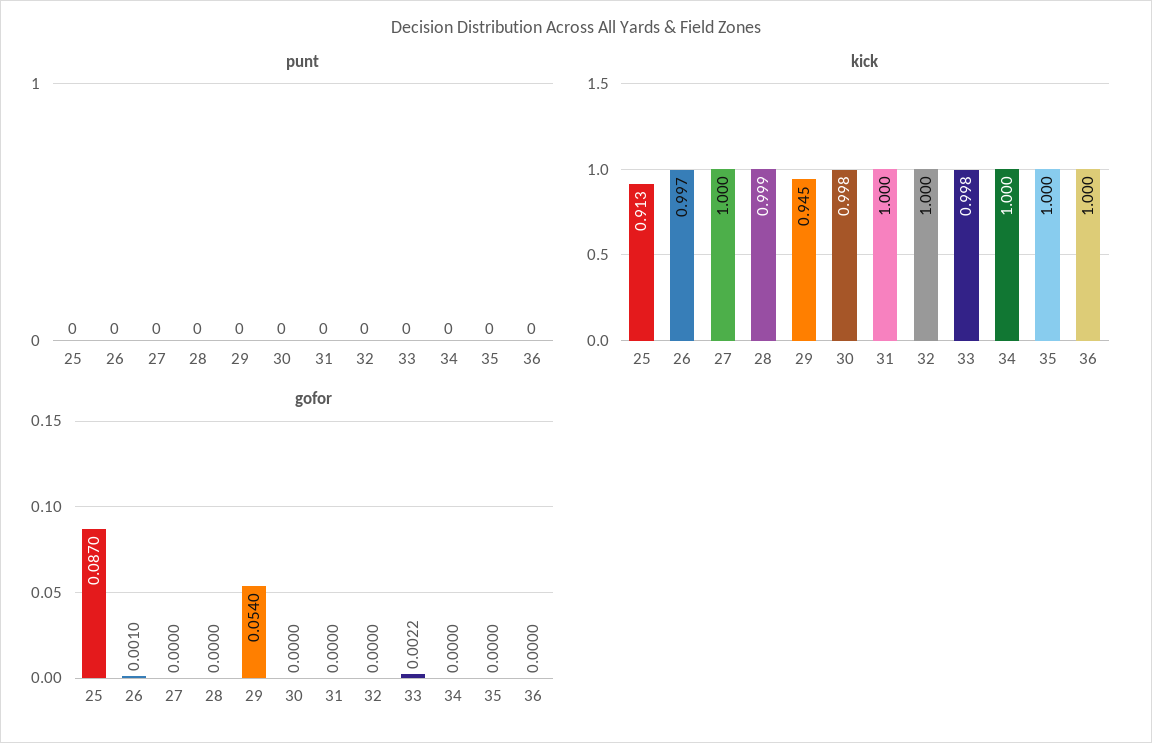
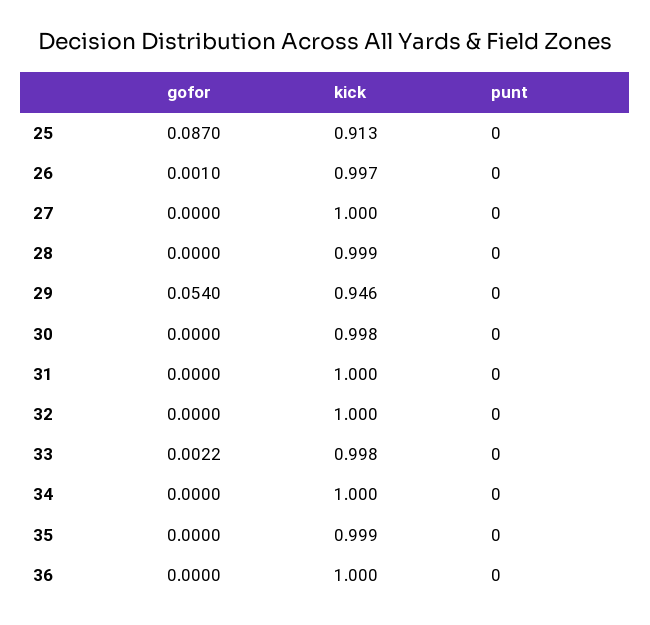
kick, 29: 0.945 -> 0.946
kick, 35: 1 -> 0.999

